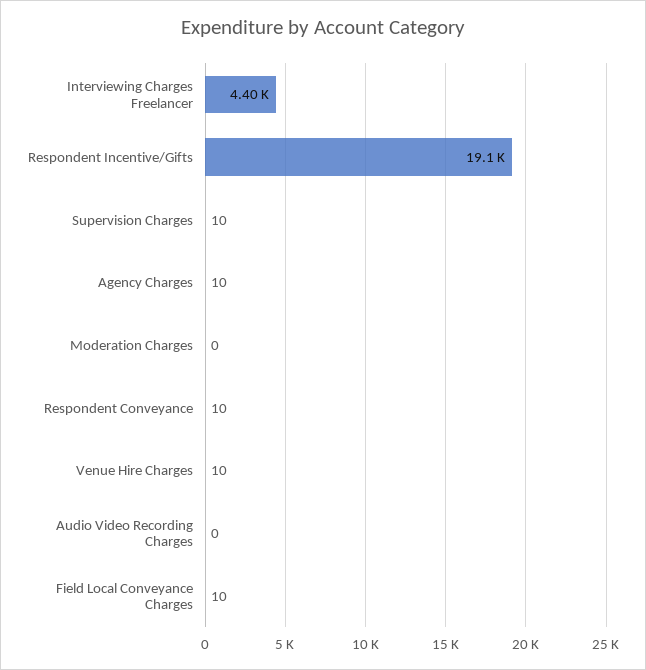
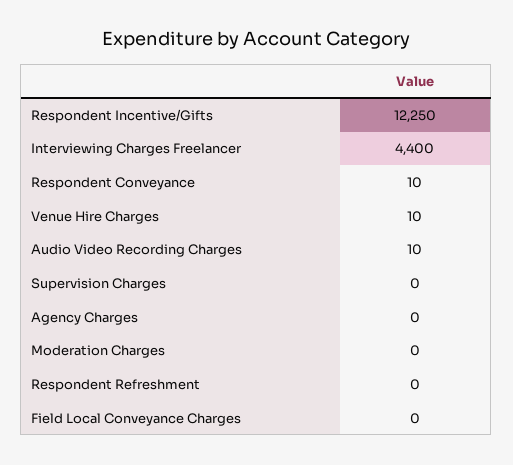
Respondent Incentive/Gifts: 19100 -> 12250
Supervision Charges: 10 -> 0
Agency Charges: 10 -> 0
Audio Video Recording Charges: 0 -> 10
Field Local Conveyance Charges: 10 -> 0
Respondent Refreshment: none -> 0

